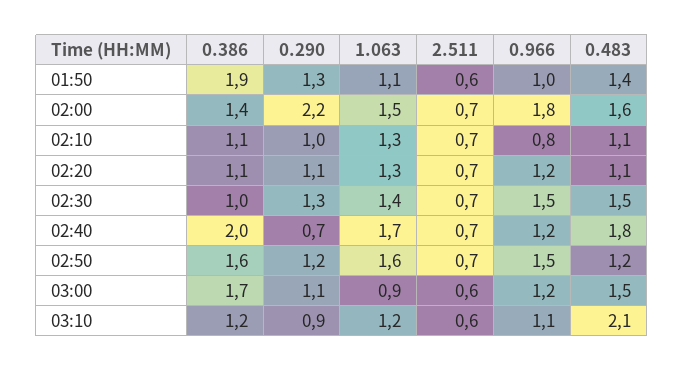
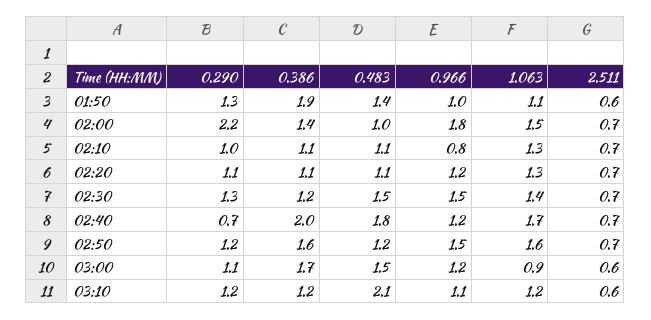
0.483, 02:00: 1.6 -> 1
0.386, 02:30: 1 -> 1.2
0.290, 03:10: 0.9 -> 1.2

